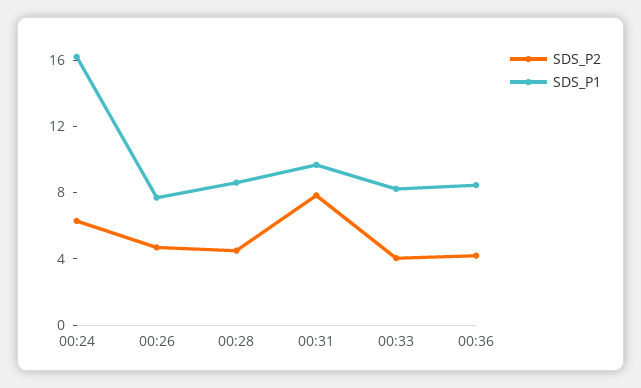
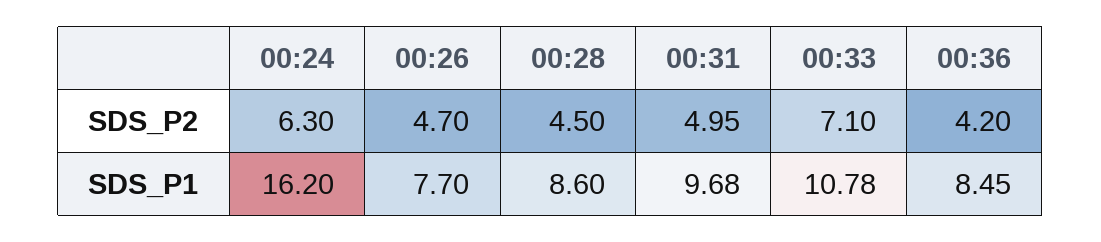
SDS_P2, 00:31: 8 -> 4.95
SDS_P2, 00:33: 4 -> 7.1
SDS_P1, 00:33: 8 -> 10.78

